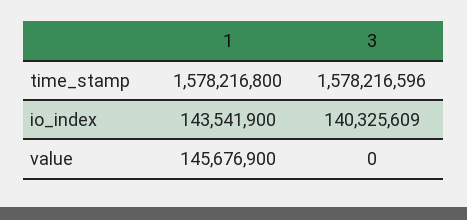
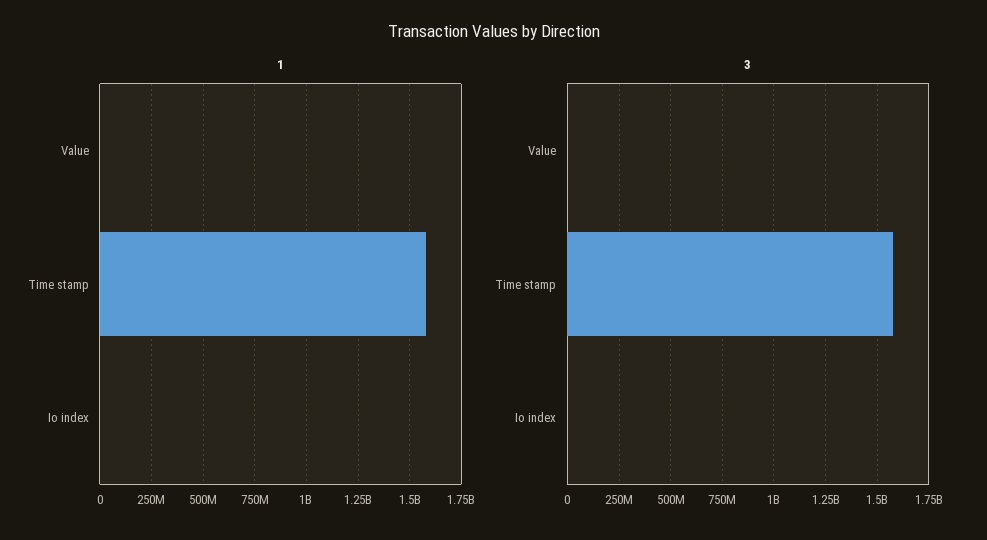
1, io_index: 143541900 -> 0
3, io_index: 140325609 -> 0
1, value: 145676900 -> 0

